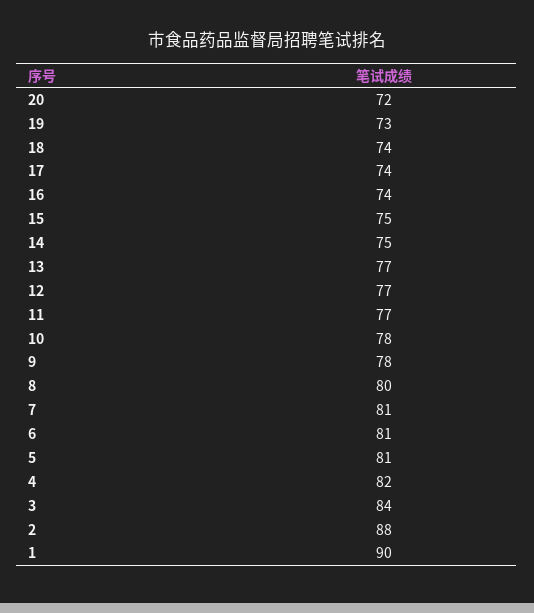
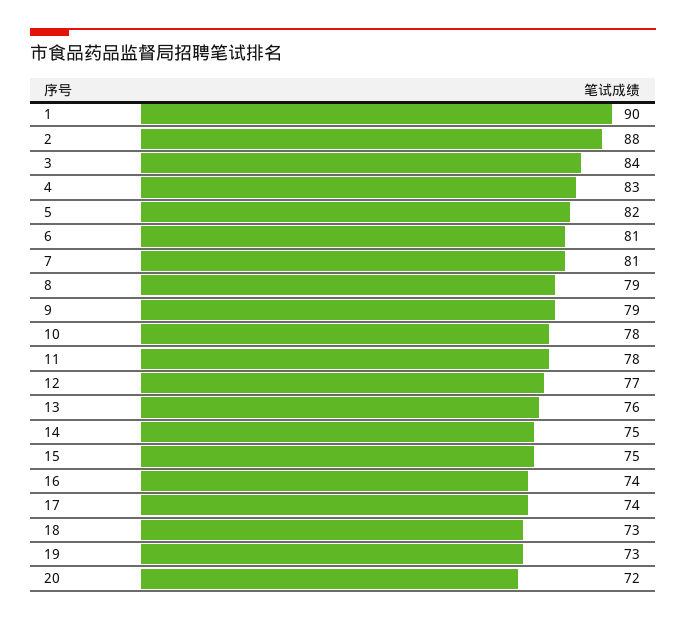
18: 74 -> 73
13: 77 -> 76
11: 77 -> 78
9: 78 -> 79
8: 80 -> 79
5: 81 -> 82
4: 82 -> 83

